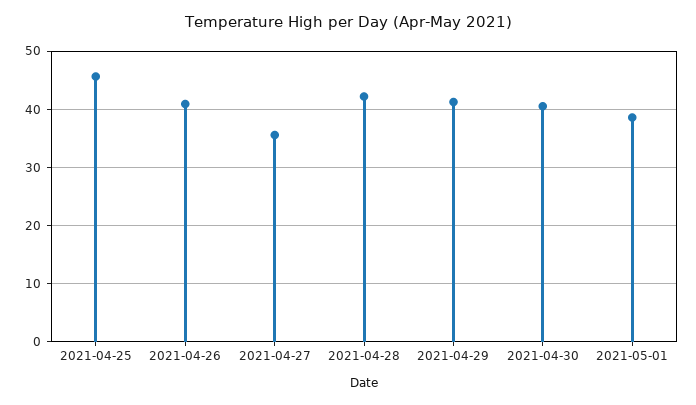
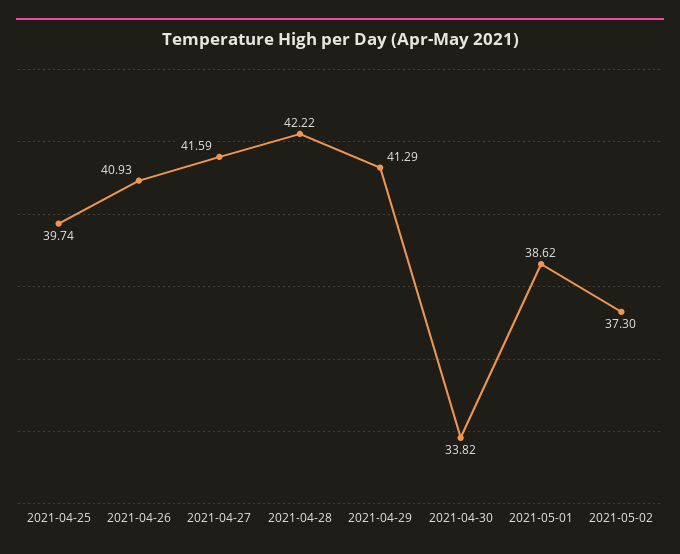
2021-04-25: 46 -> 39.74
2021-04-27: 36 -> 41.59
2021-04-30: 40 -> 33.82
2021-05-02: none -> 37.3

